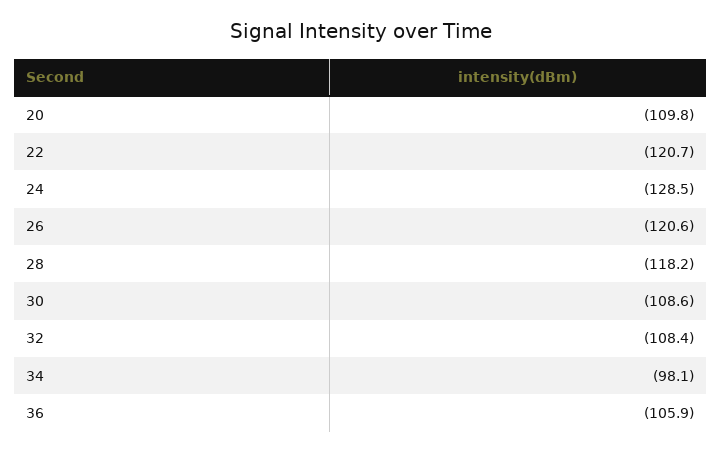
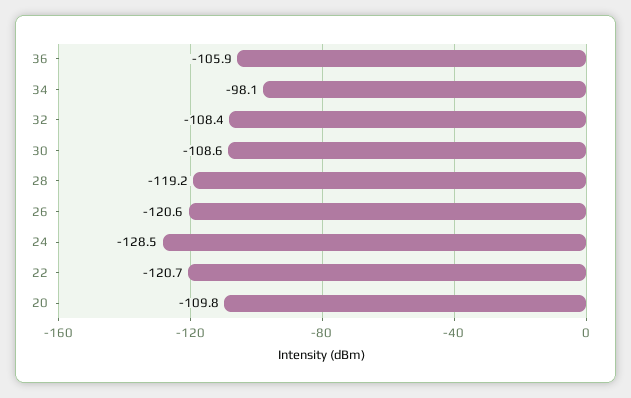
28: -118.2 -> -119.2

